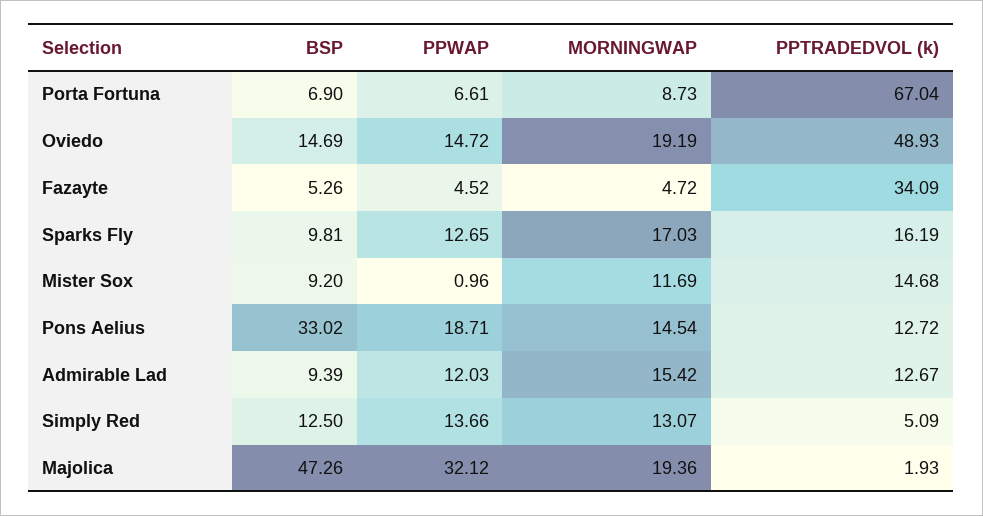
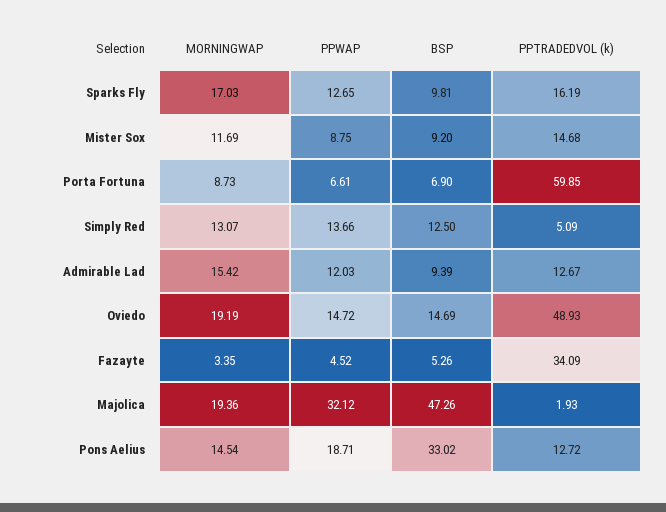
PPTRADEDVOL (k), Porta Fortuna: 67.04 -> 59.85
MORNINGWAP, Fazayte: 4.72 -> 3.35
PPWAP, Mister Sox: 0.96 -> 8.75

